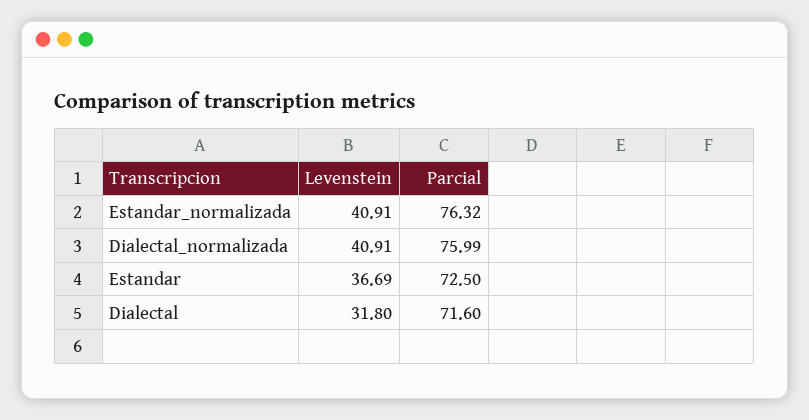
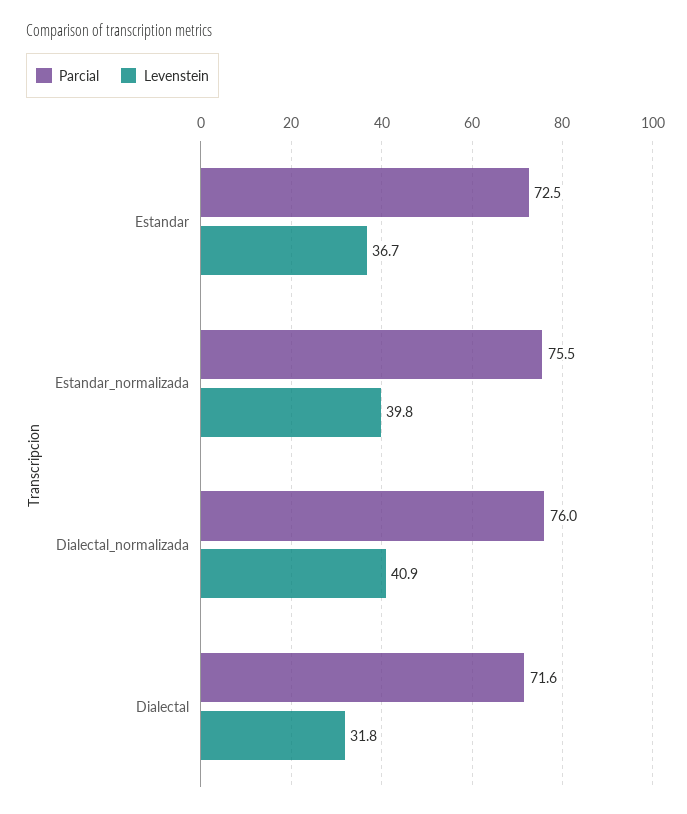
Levenstein, Estandar_normalizada: 40.91 -> 39.8
Parcial, Estandar_normalizada: 76.32 -> 75.5

